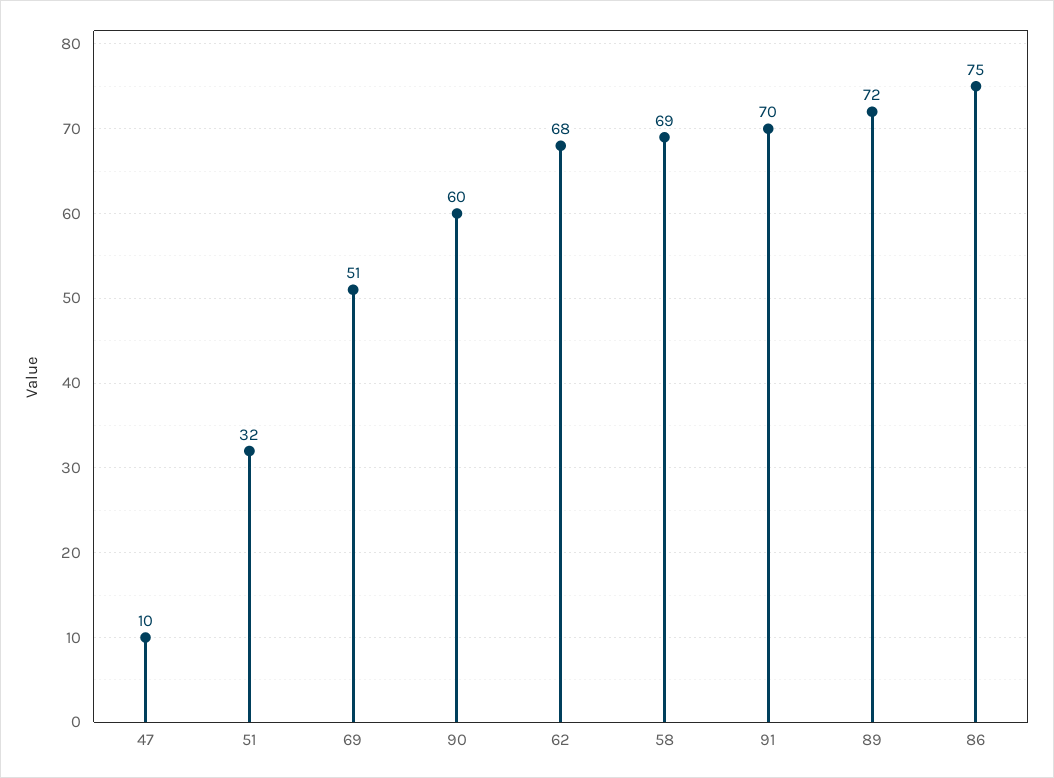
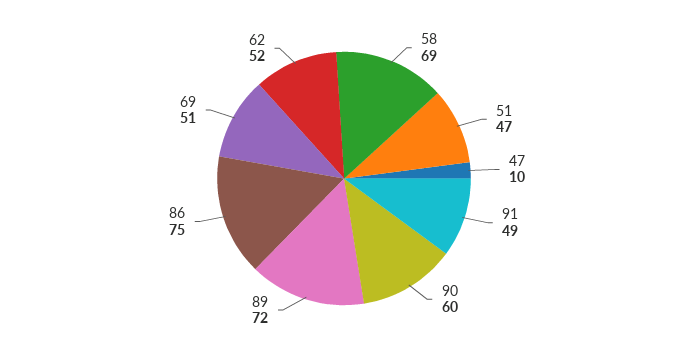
51: 32 -> 47
62: 68 -> 52
91: 70 -> 49

